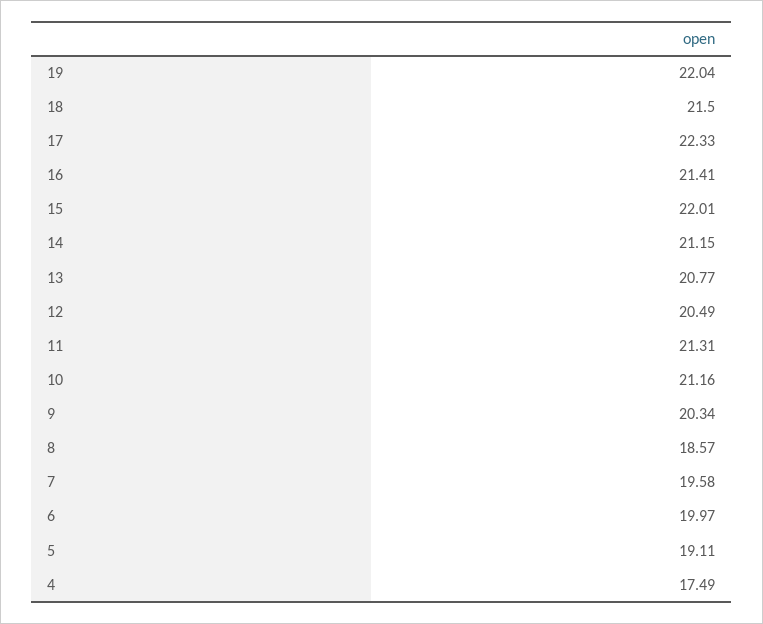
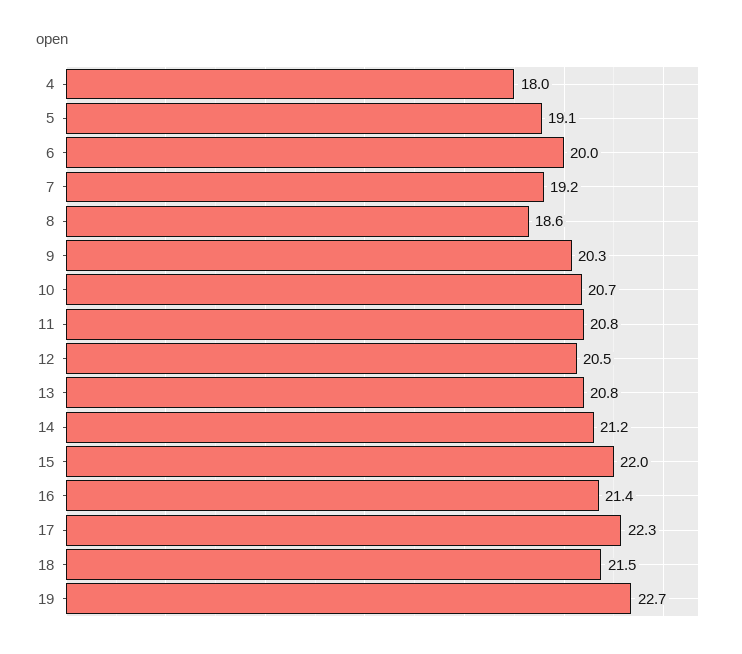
19: 22.04 -> 22.7
11: 21.31 -> 20.8
10: 21.16 -> 20.7
7: 19.58 -> 19.2
4: 17.49 -> 18

